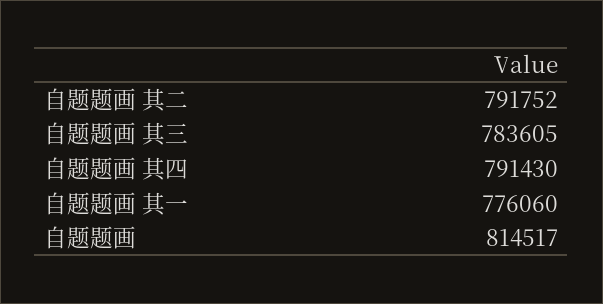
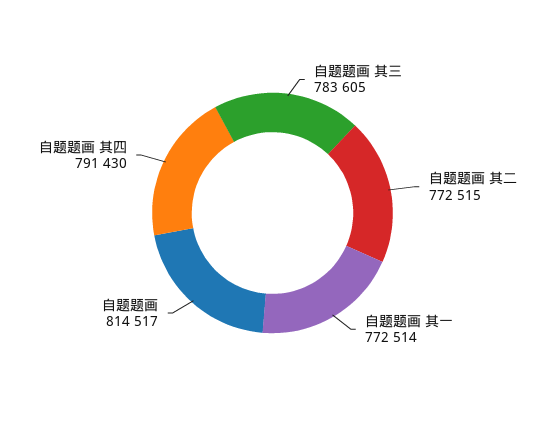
自题题画 其二: 791752 -> 772515
自题题画 其一: 776060 -> 772514

